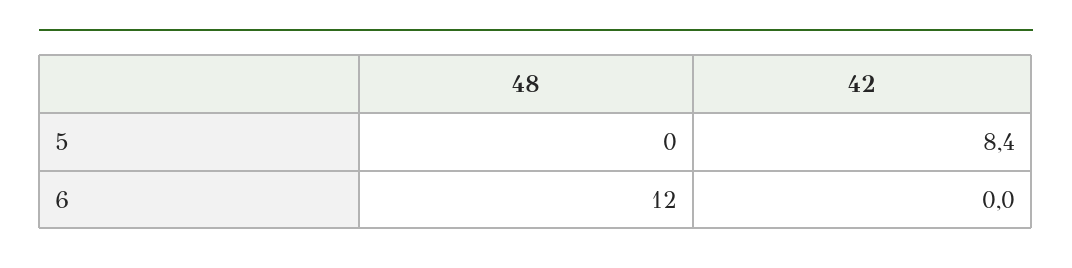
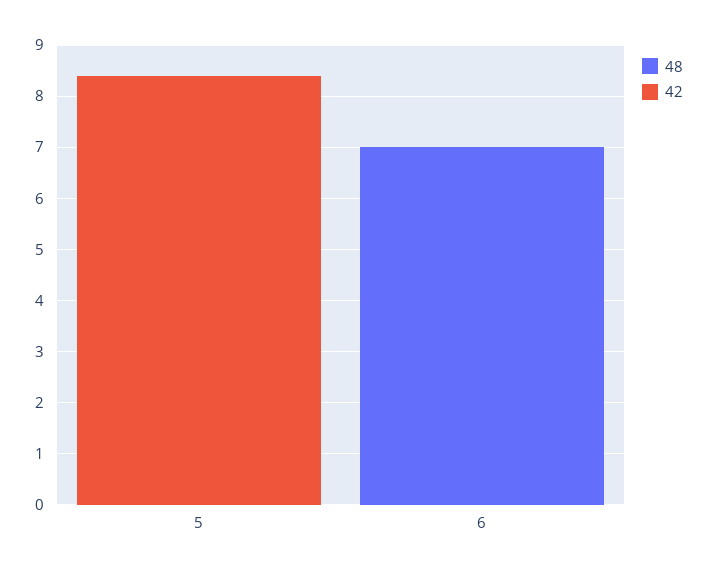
48, 6: 12 -> 7

